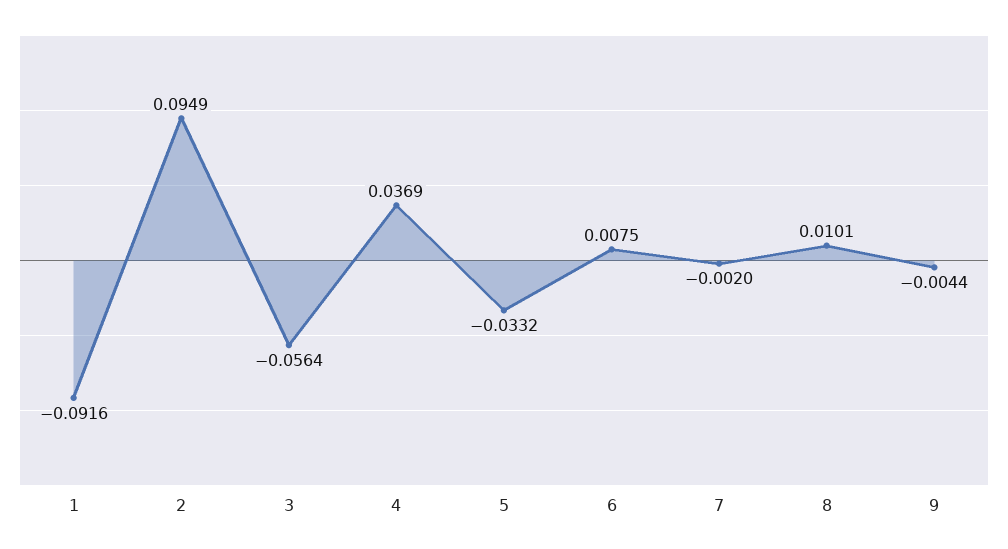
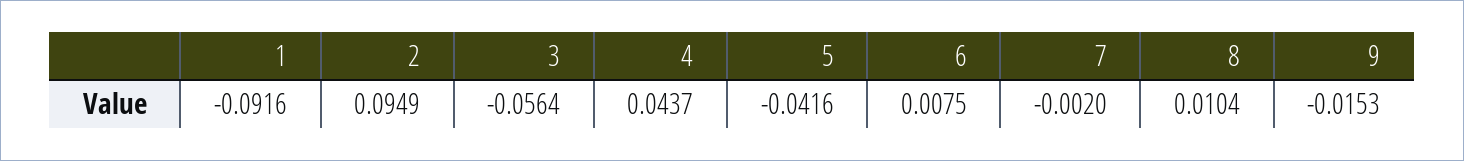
4: 0.0369 -> 0.0437
5: -0.0332 -> -0.0416
8: 0.0101 -> 0.0104
9: -0.0044 -> -0.0153

